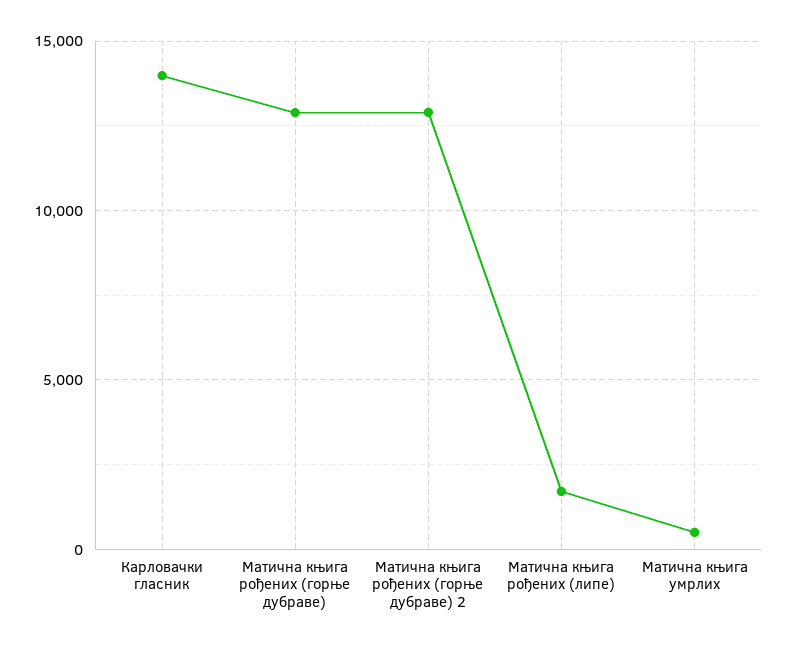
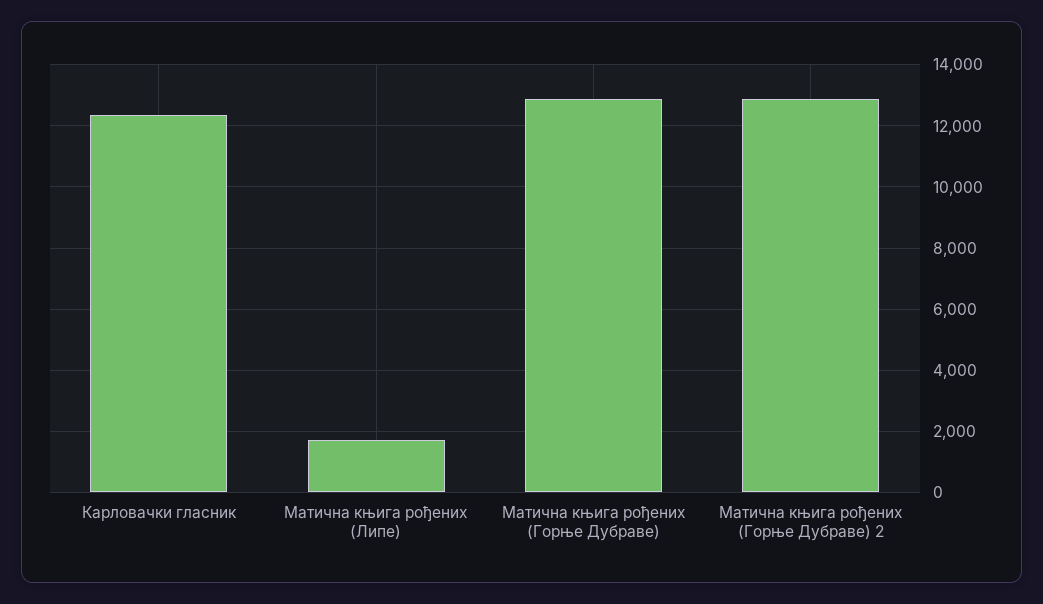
Карловачки гласник: 14000 -> 12400
Матична књига умрлих: 500 -> none

